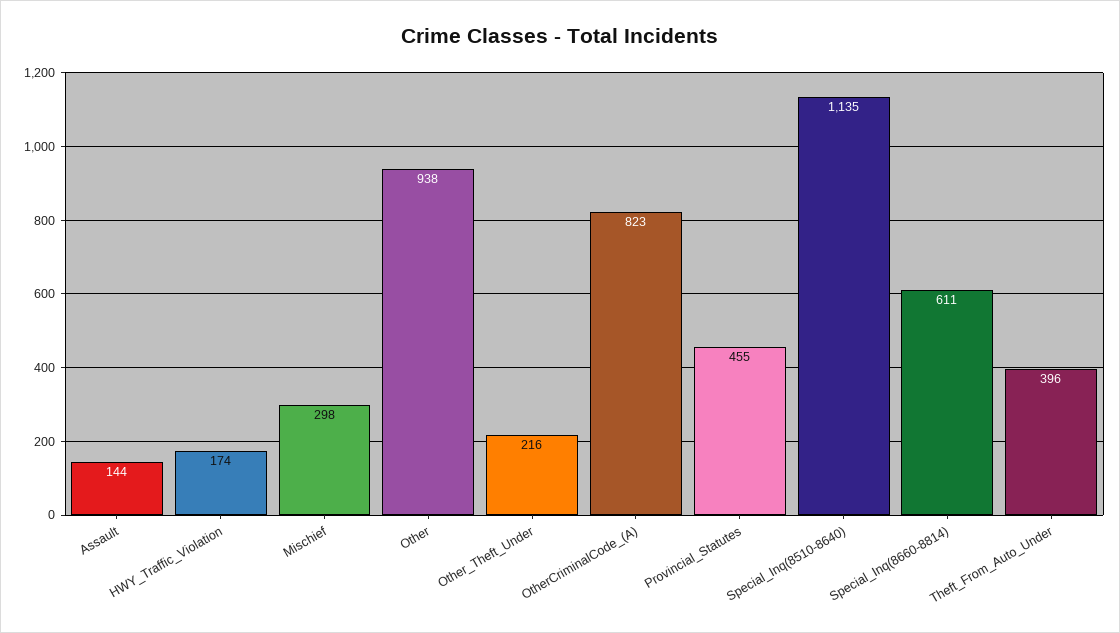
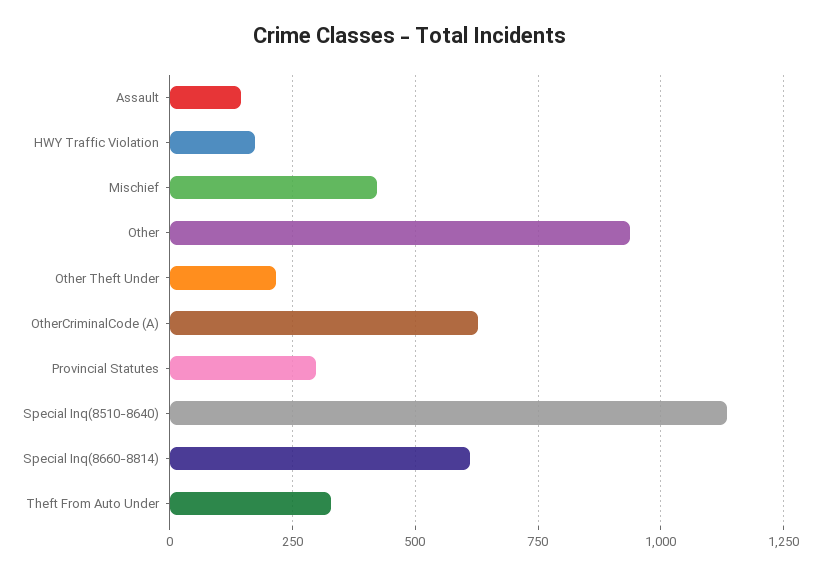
Mischief: 298 -> 425
OtherCriminalCode_(A): 823 -> 625
Provincial_Statutes: 455 -> 300
Theft_From_Auto_Under: 396 -> 325

